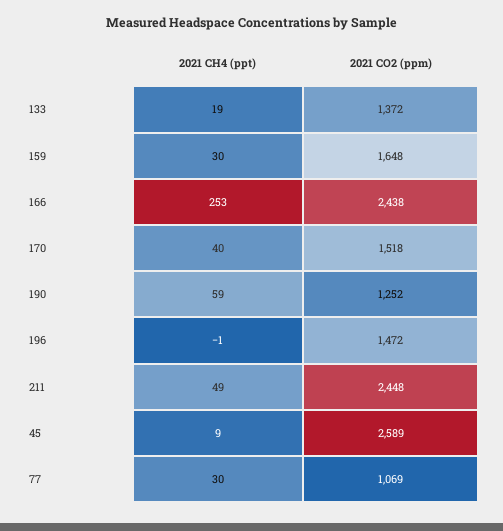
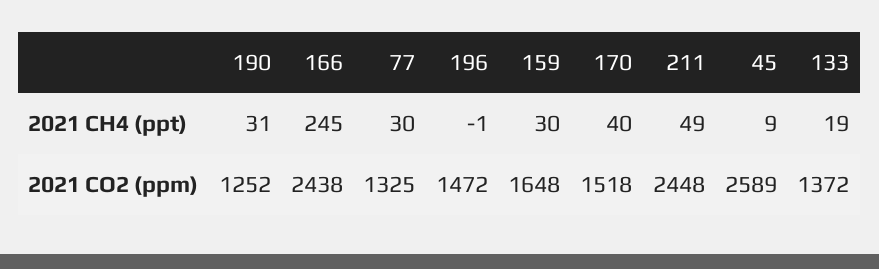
2021 CH4 (ppt), 166: 253 -> 245
2021 CH4 (ppt), 190: 59 -> 31
2021 CO2 (ppm), 77: 1069 -> 1325

